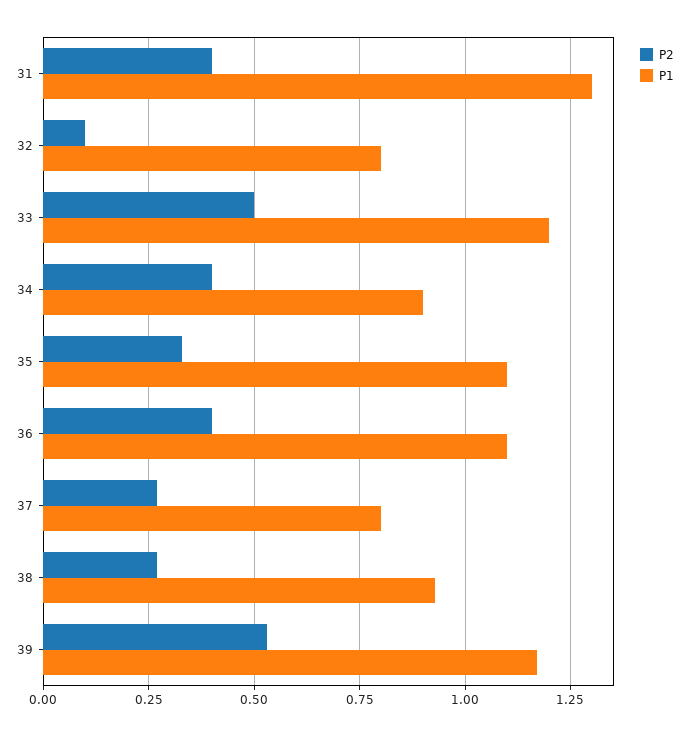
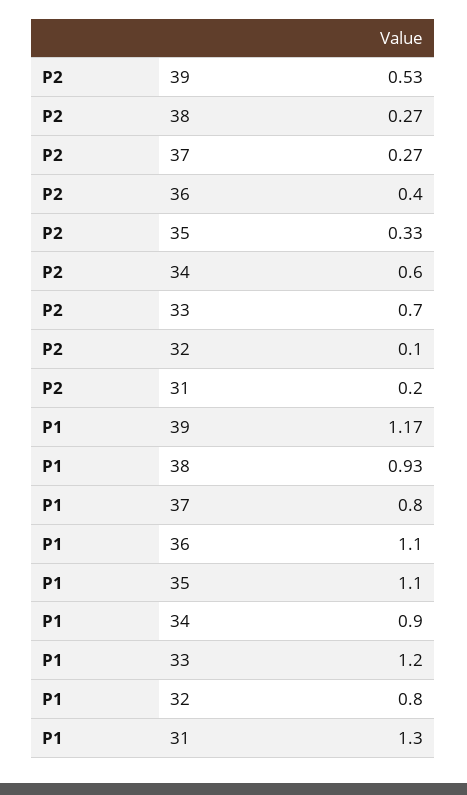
P2, 31: 0.4 -> 0.2
P2, 33: 0.5 -> 0.7
P2, 34: 0.4 -> 0.6

